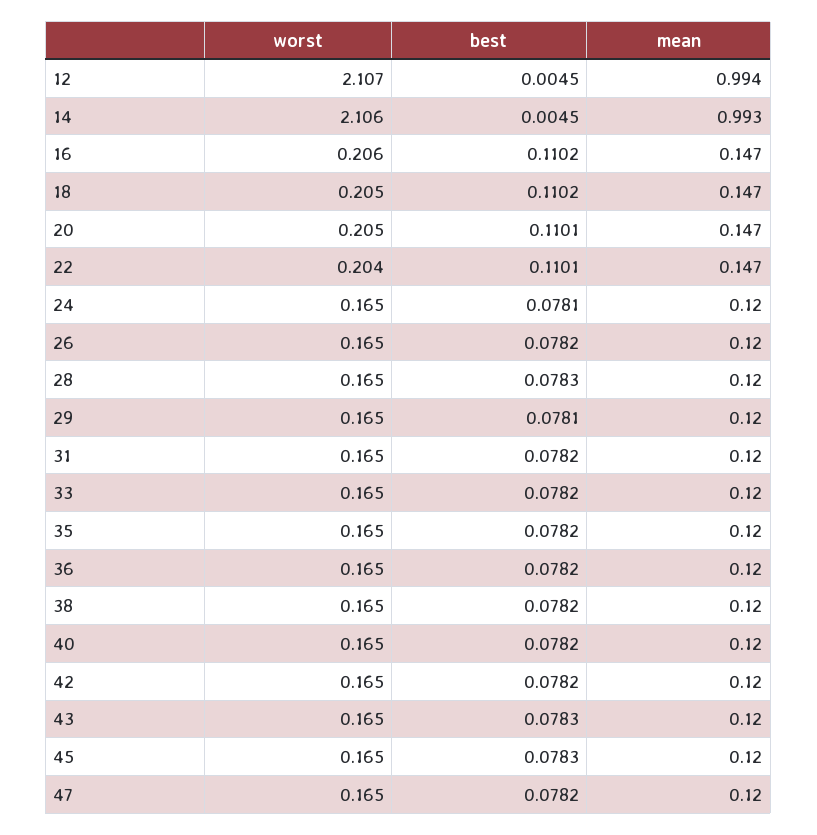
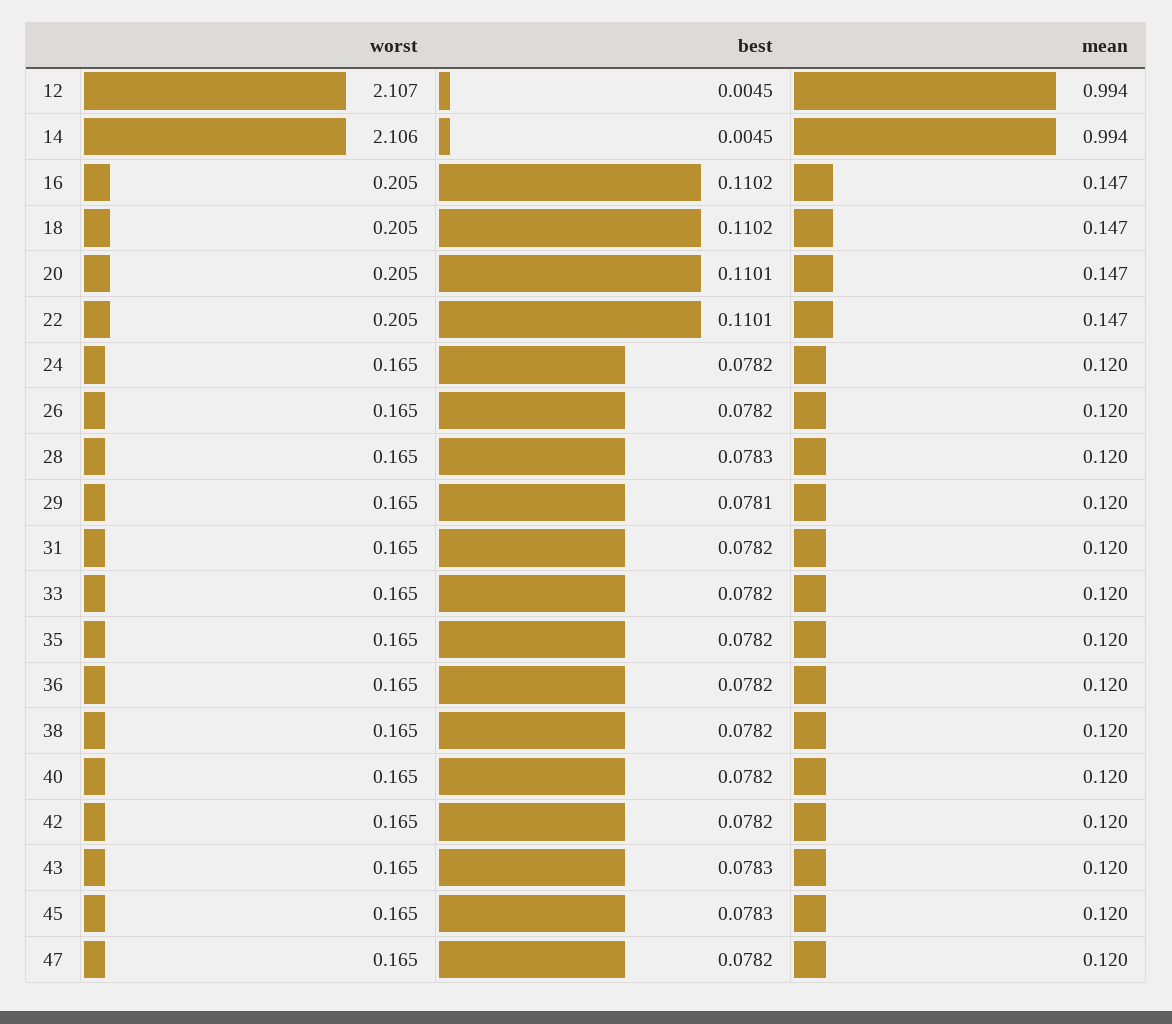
mean, 14: 0.993 -> 0.994
worst, 16: 0.206 -> 0.205
worst, 22: 0.204 -> 0.205
best, 24: 0.0781 -> 0.0782

